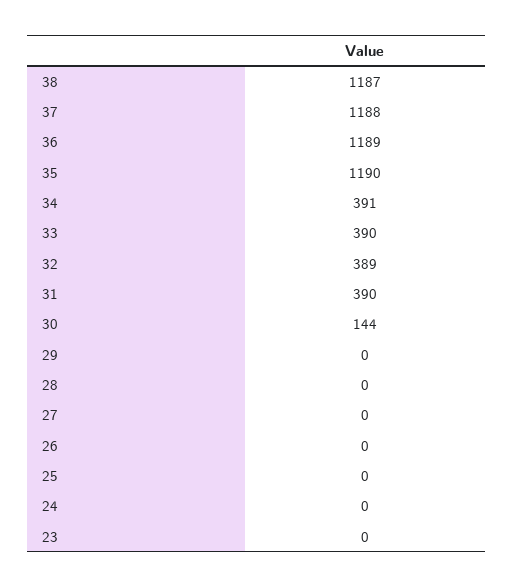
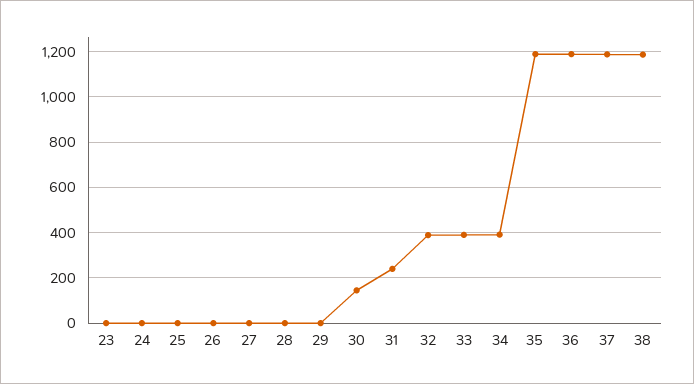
31: 390 -> 250

